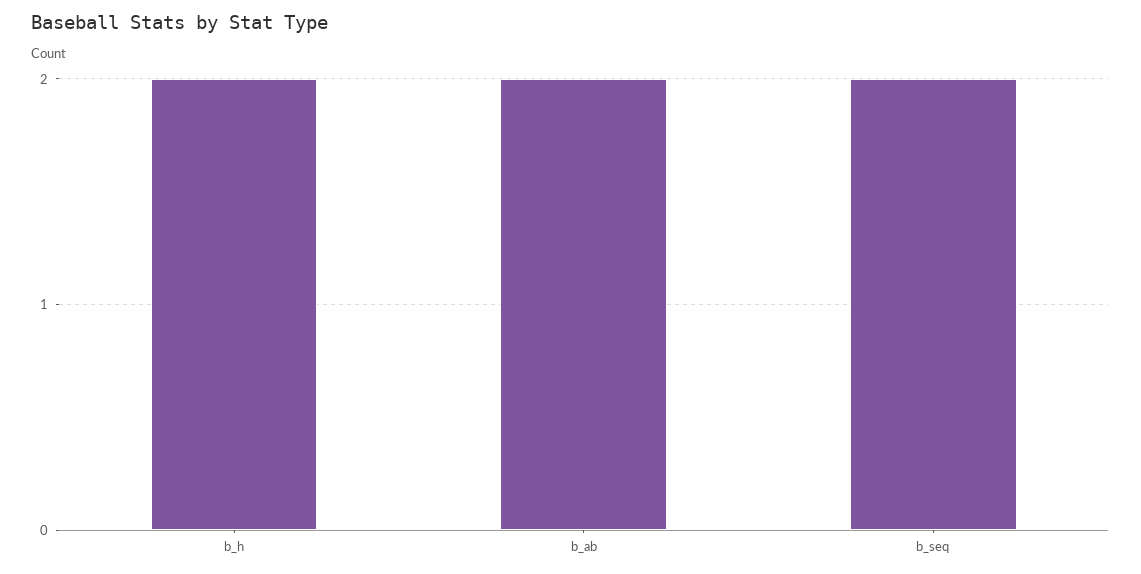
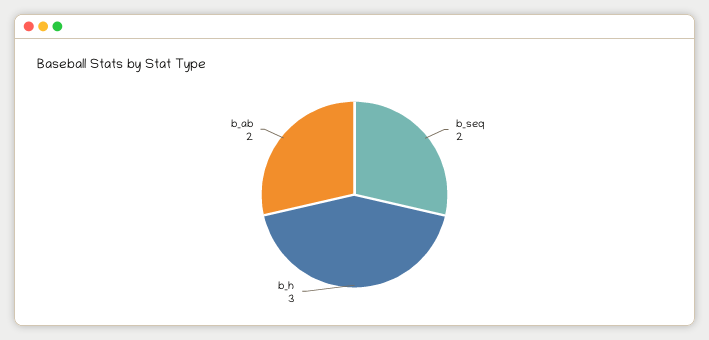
b_h: 2 -> 3

